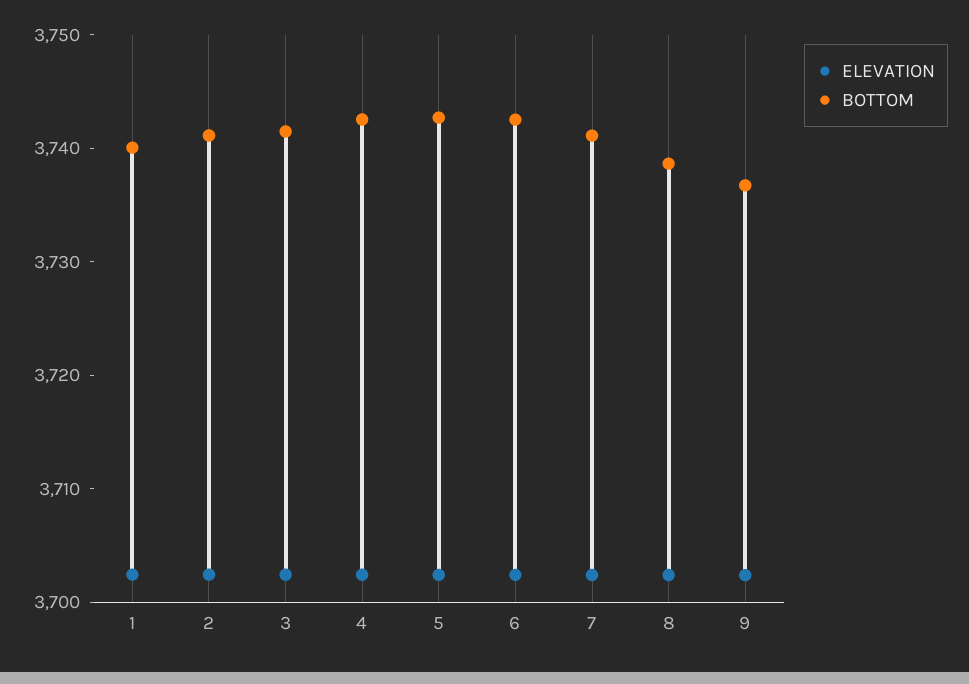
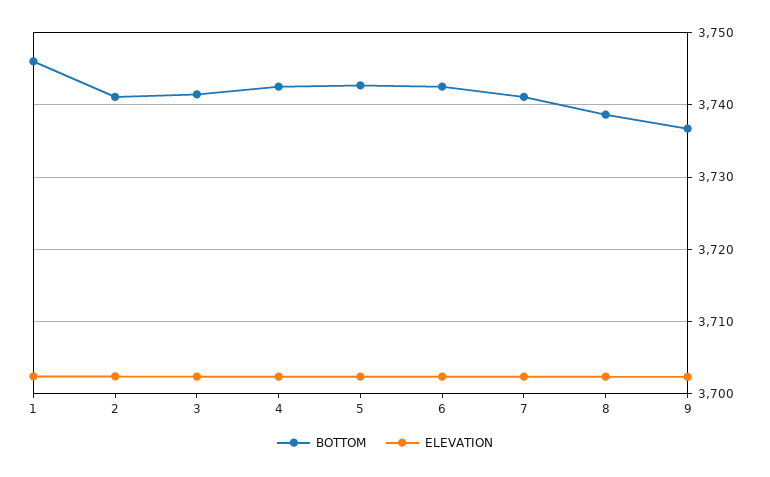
BOTTOM, 1: 3740 -> 3746

